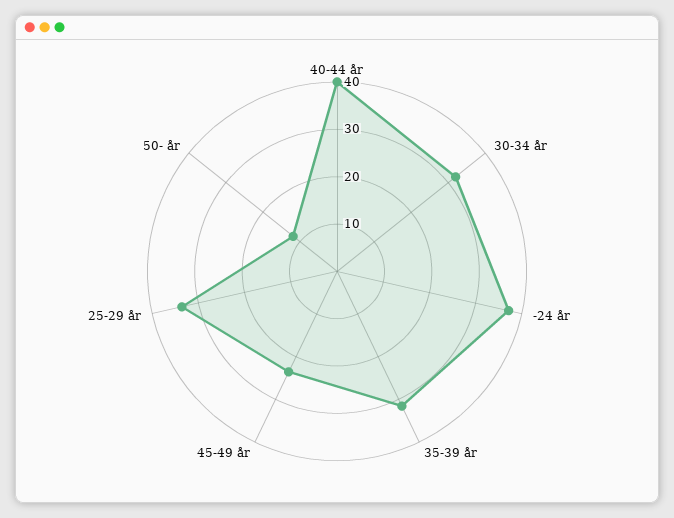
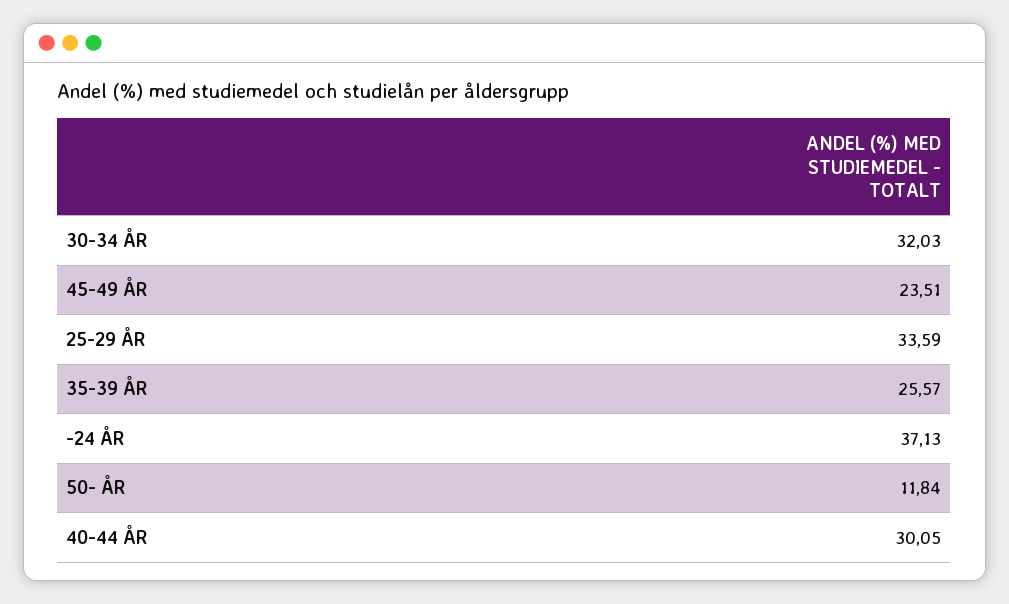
40-44 år: 40 -> 30.05
35-39 år: 32 -> 25.57

